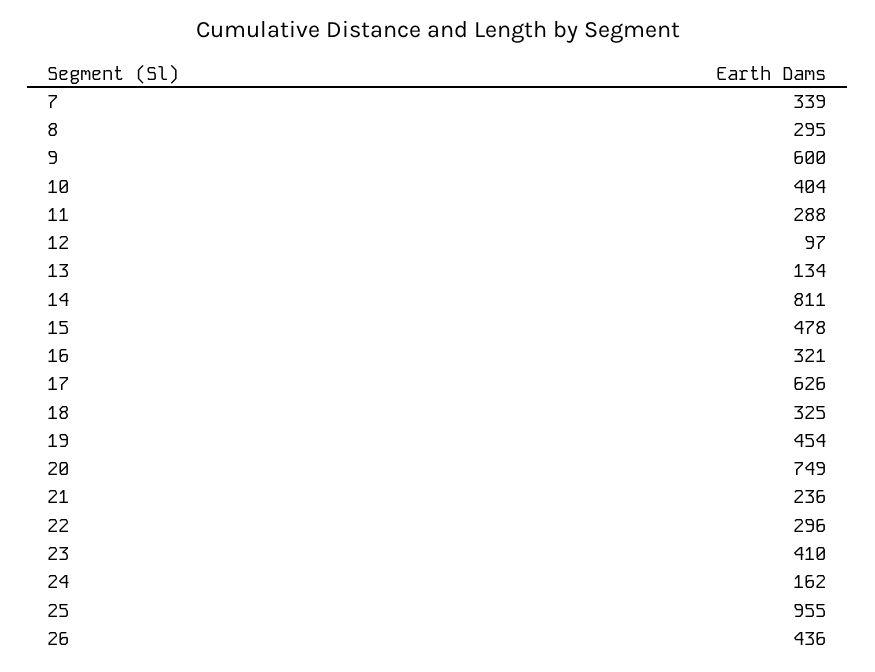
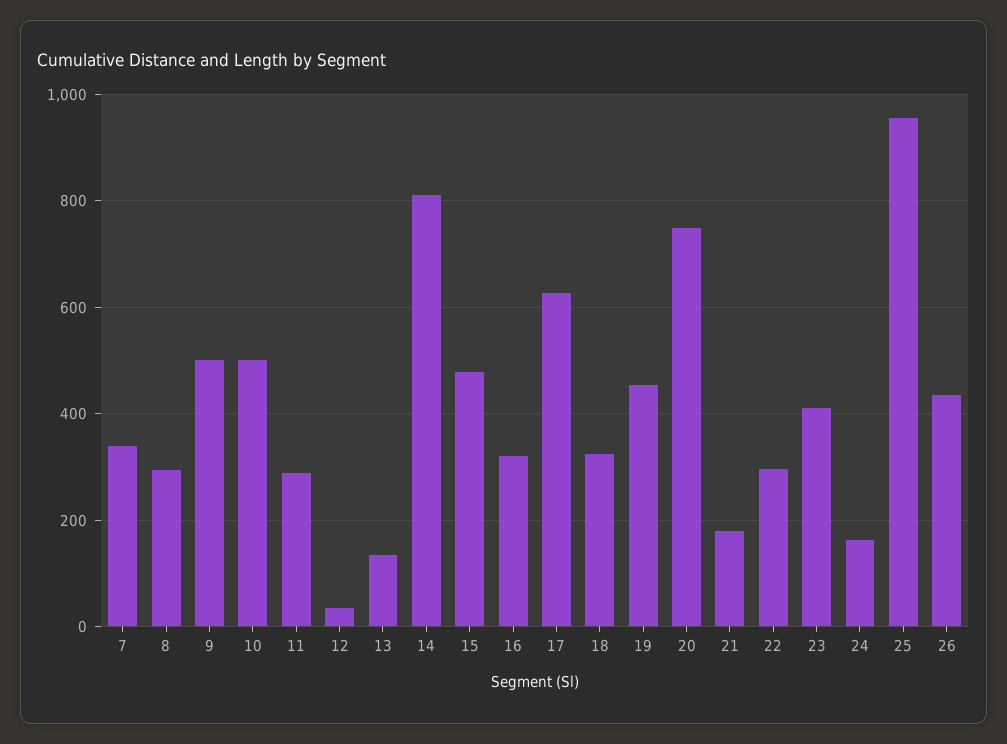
9: 600 -> 500
10: 404 -> 500
12: 97 -> 40
21: 236 -> 180

